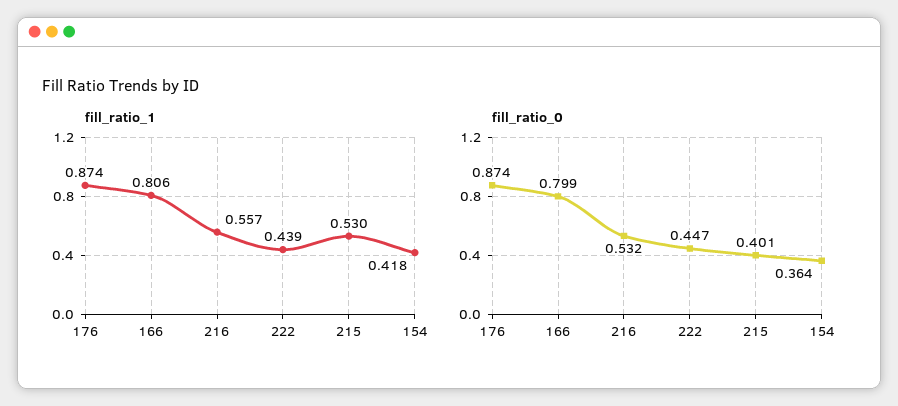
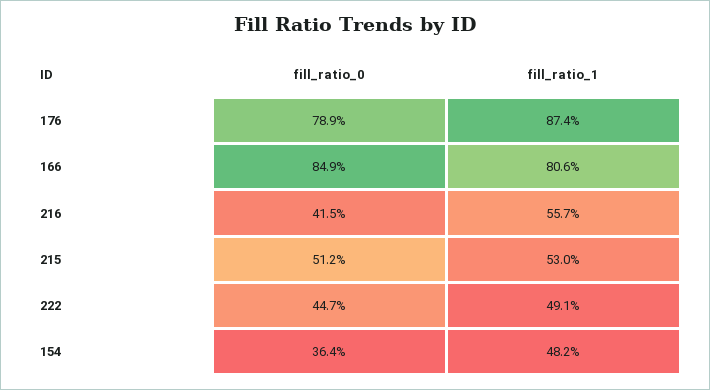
fill_ratio_1, 222: 0.439 -> 0.491
fill_ratio_1, 154: 0.418 -> 0.482
fill_ratio_0, 176: 0.874 -> 0.789
fill_ratio_0, 166: 0.799 -> 0.849
fill_ratio_0, 216: 0.532 -> 0.415
fill_ratio_0, 215: 0.401 -> 0.512

